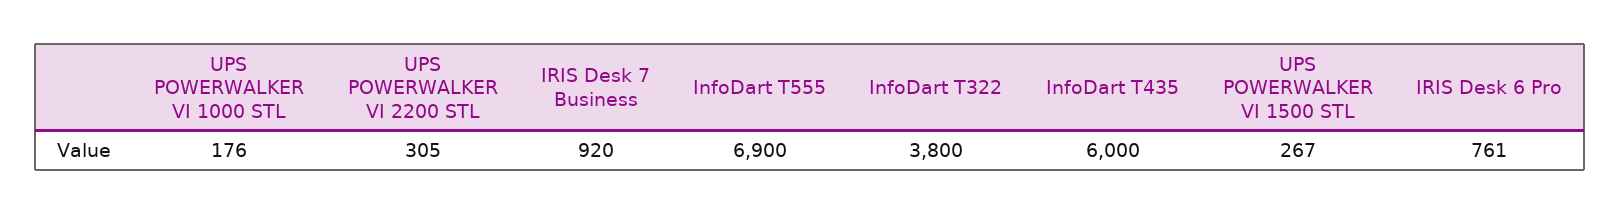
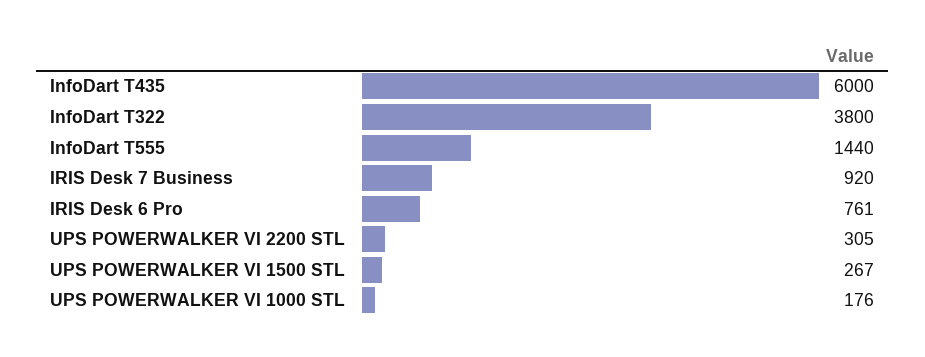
InfoDart T555: 6900 -> 1440

